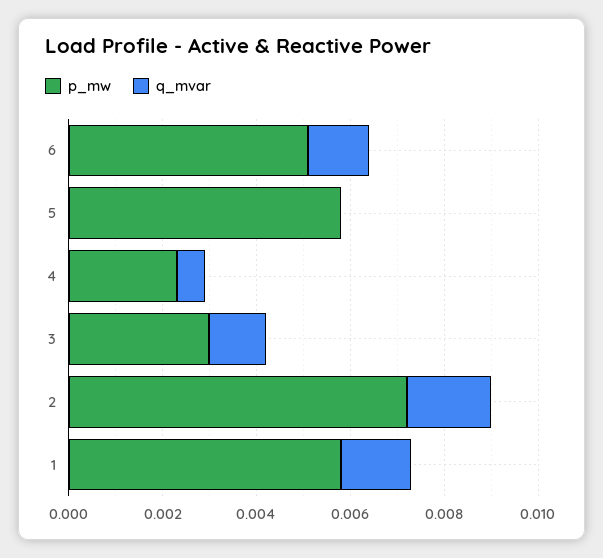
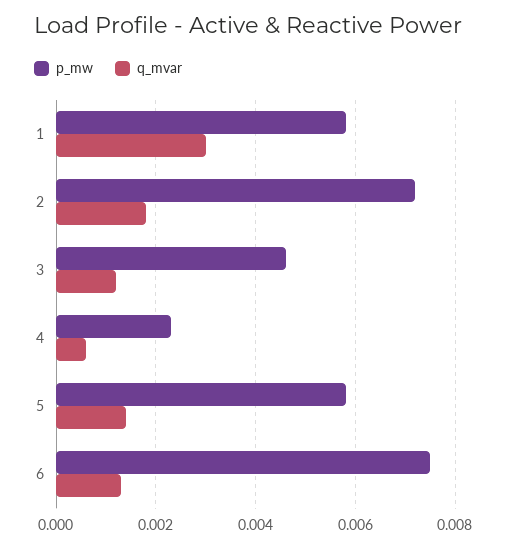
p_mw, 6: 0.005 -> 0.0075
q_mvar, 5: 0 -> 0.0015
p_mw, 3: 0.003 -> 0.0045
q_mvar, 1: 0.0015 -> 0.003

